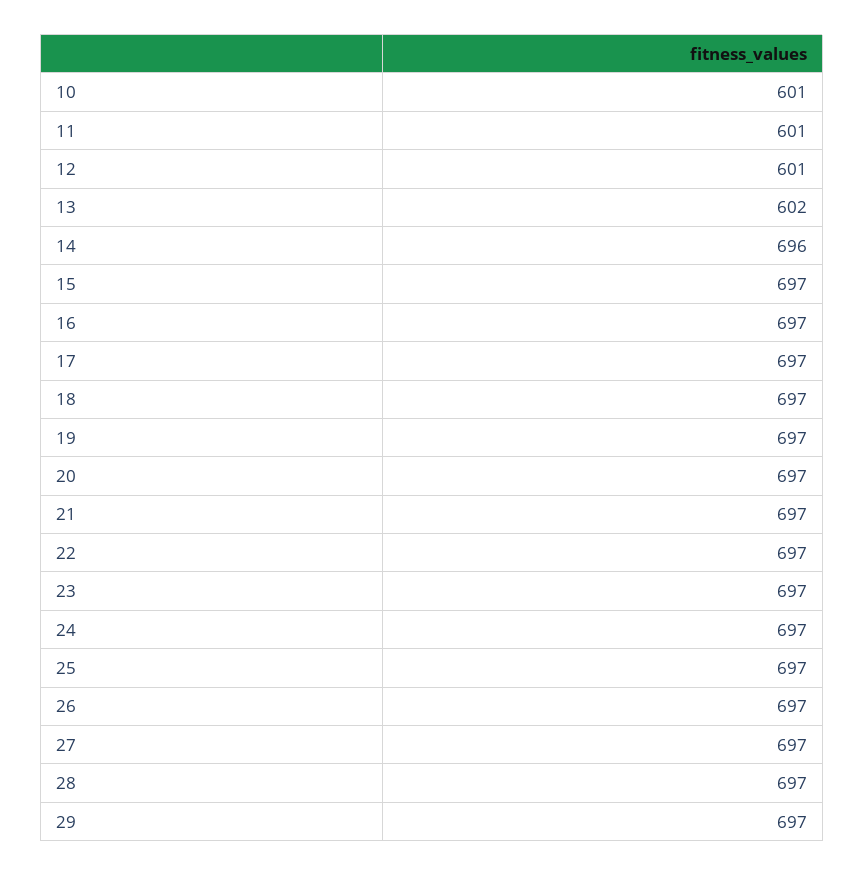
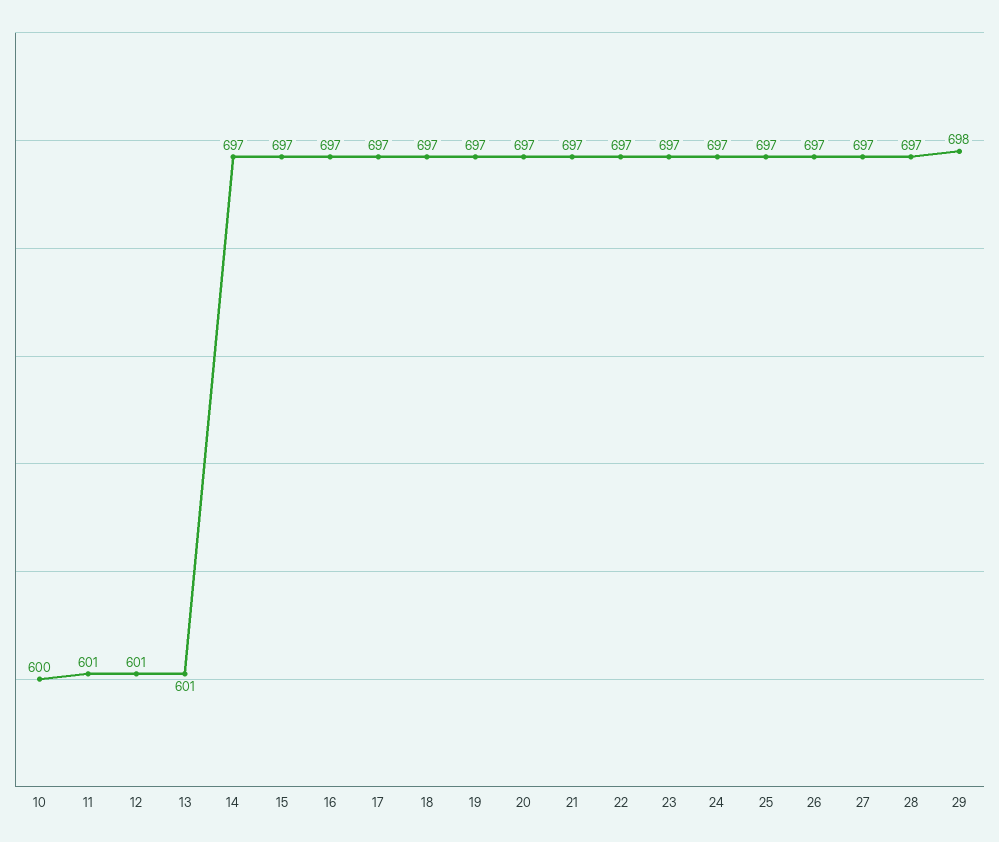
10: 601 -> 600
13: 602 -> 601
14: 696 -> 697
29: 697 -> 698

